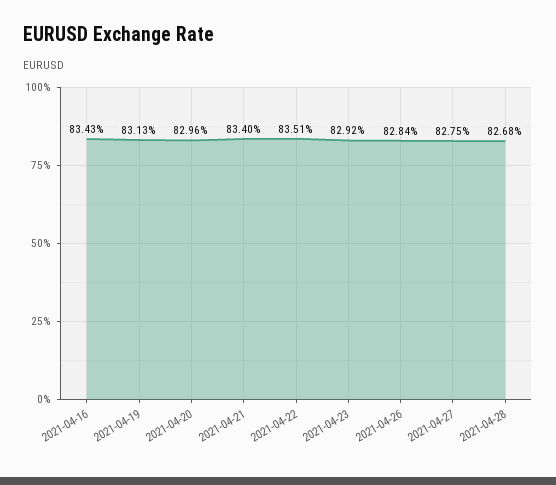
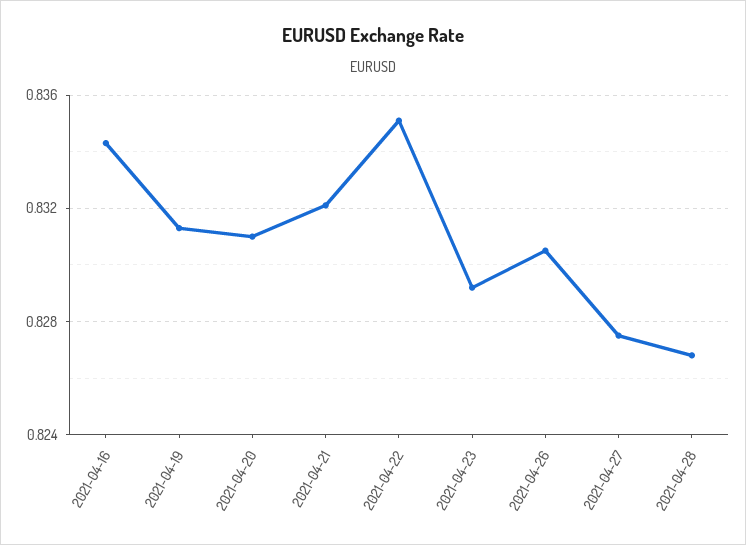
2021-04-20: 0.8296 -> 0.831
2021-04-21: 0.834 -> 0.832
2021-04-26: 0.8284 -> 0.8305

